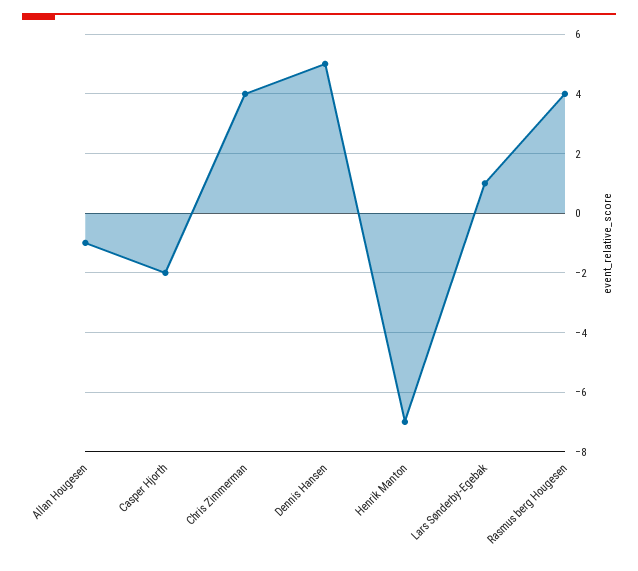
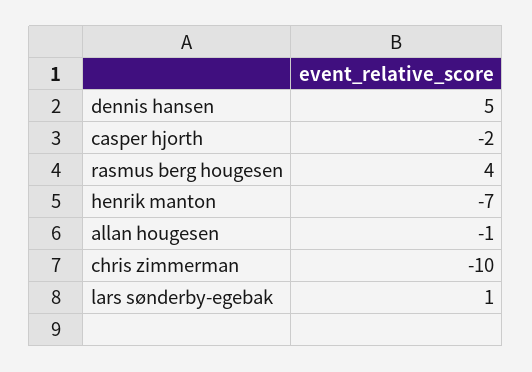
Chris Zimmerman: 4 -> -10

